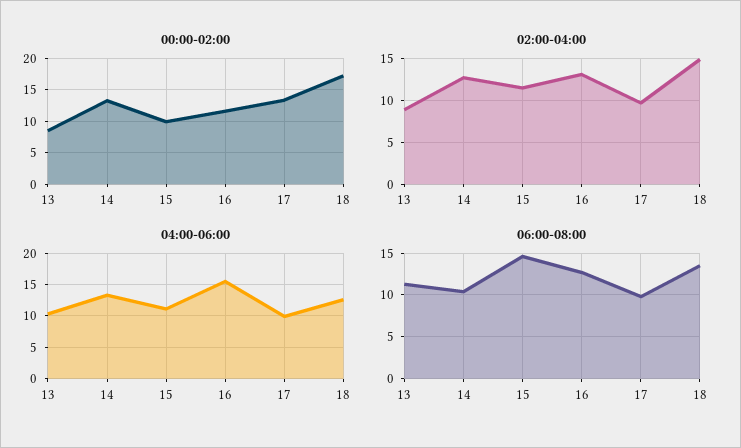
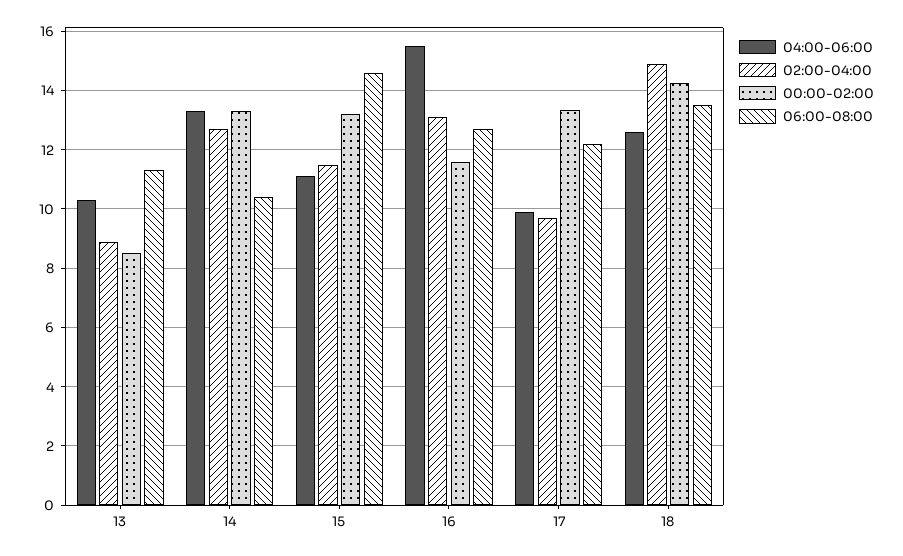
00:00-02:00, 15: 10 -> 13.25
00:00-02:00, 18: 17 -> 14.25
06:00-08:00, 17: 10 -> 12.25

